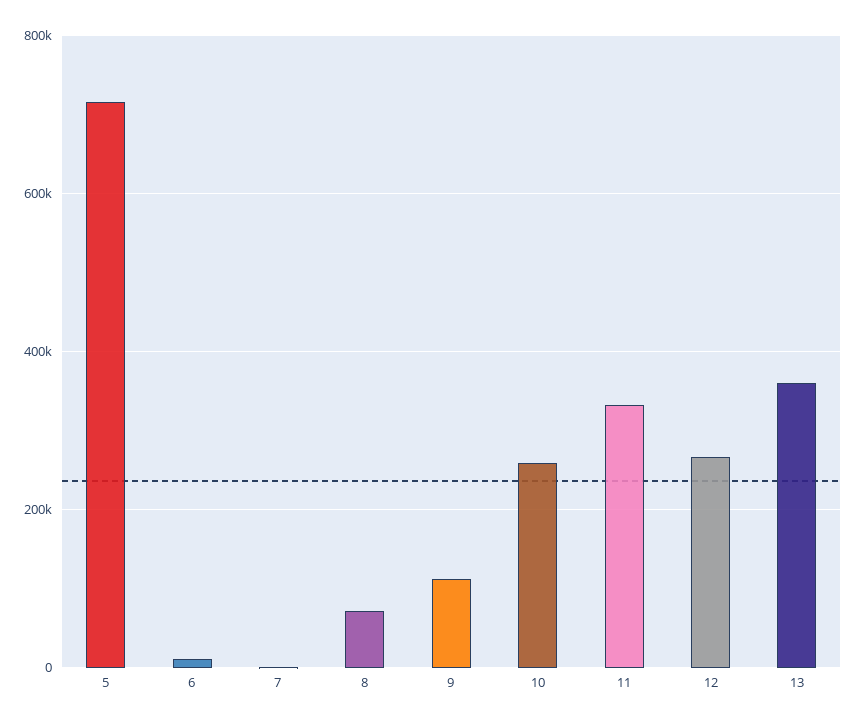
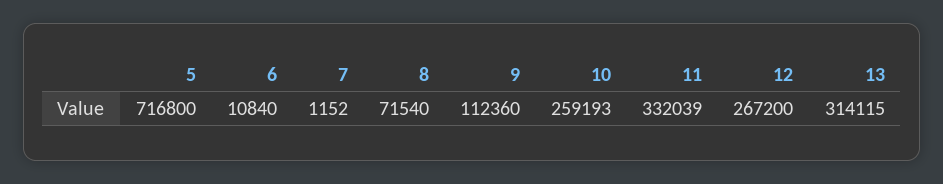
13: 360000 -> 314115

